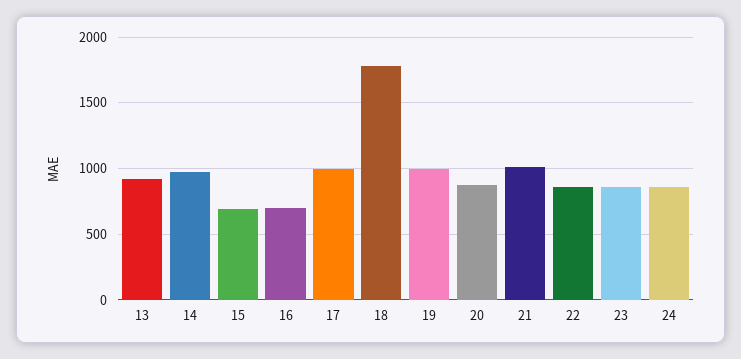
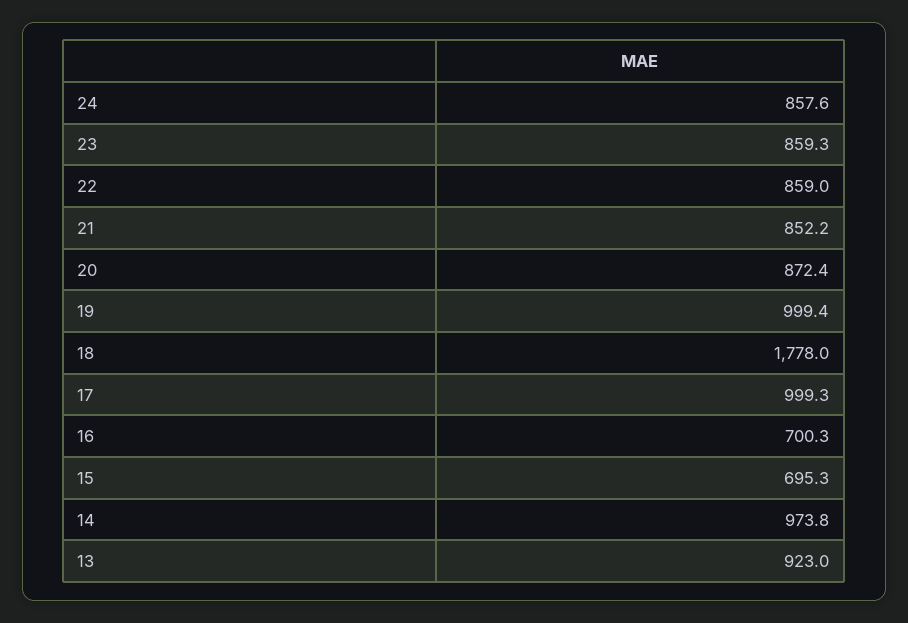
21: 1000 -> 852.2

